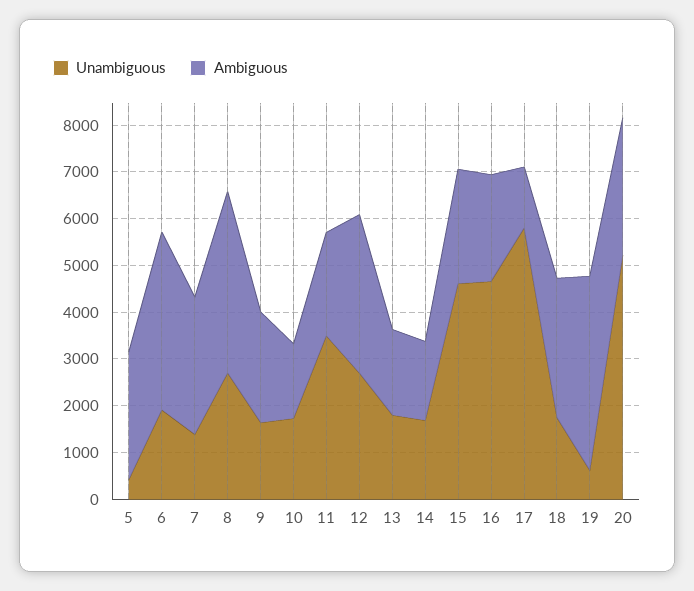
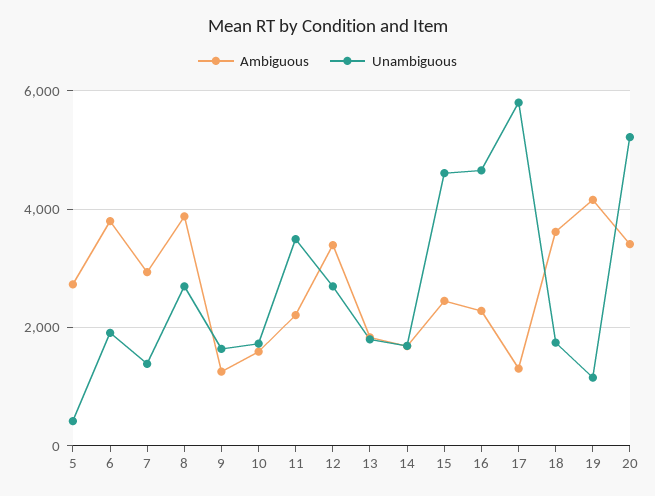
Ambiguous, 9: 2400 -> 1200
Ambiguous, 18: 3000 -> 3600
Unambiguous, 19: 600 -> 1200
Ambiguous, 20: 3000 -> 3400

